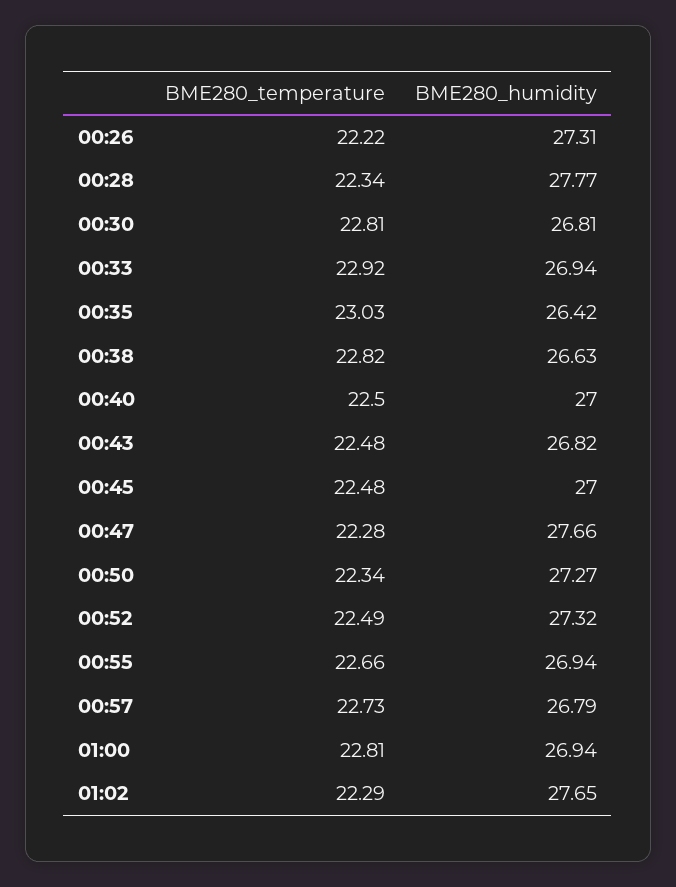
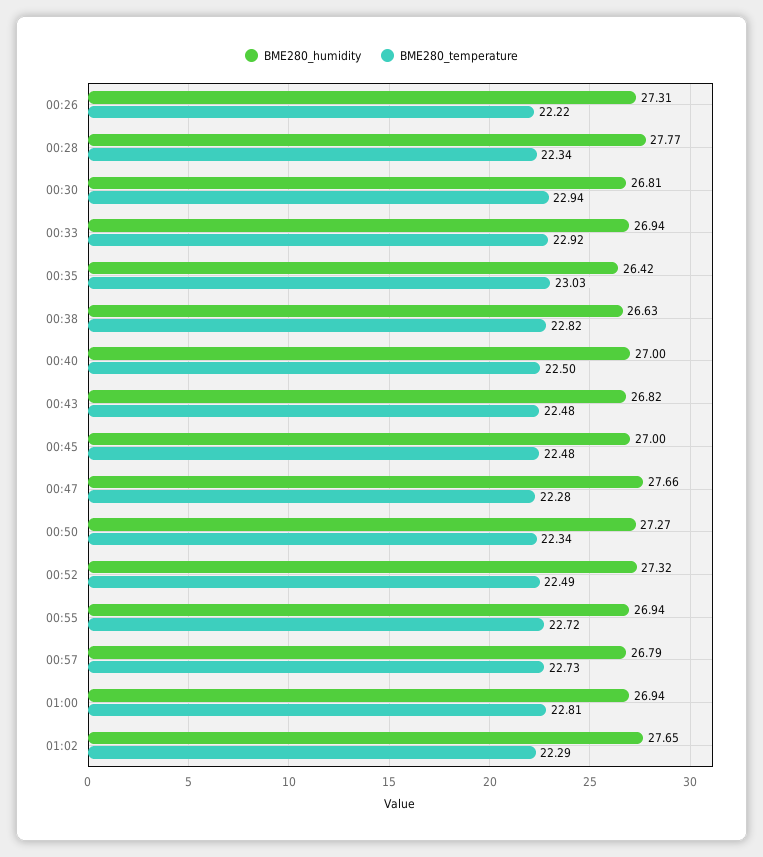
BME280_temperature, 00:30: 22.81 -> 22.94
BME280_temperature, 00:55: 22.66 -> 22.72

